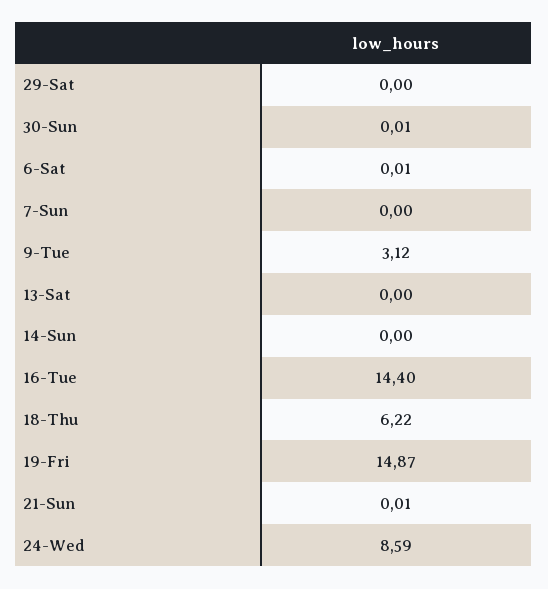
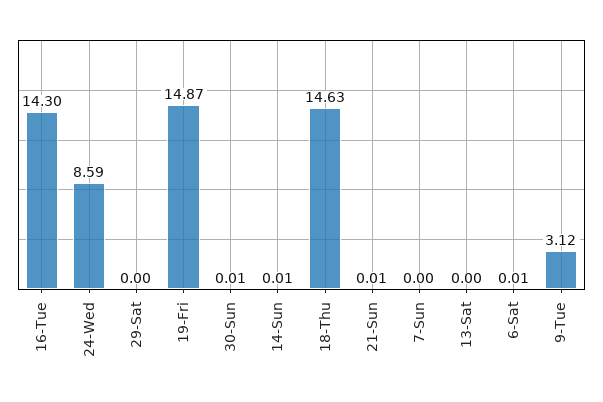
14-Sun: 0 -> 0.01
16-Tue: 14.4 -> 14.3
18-Thu: 6.22 -> 14.63

